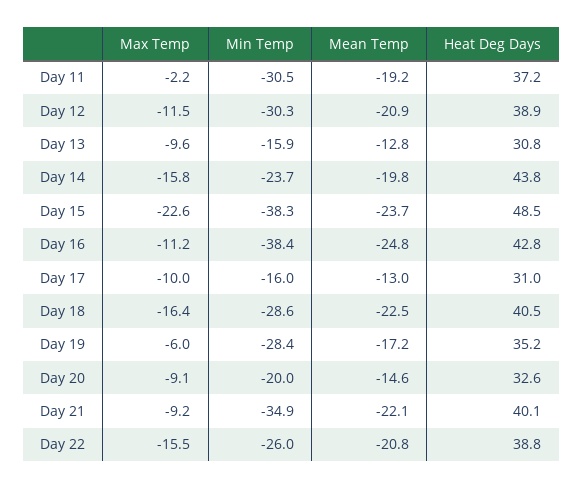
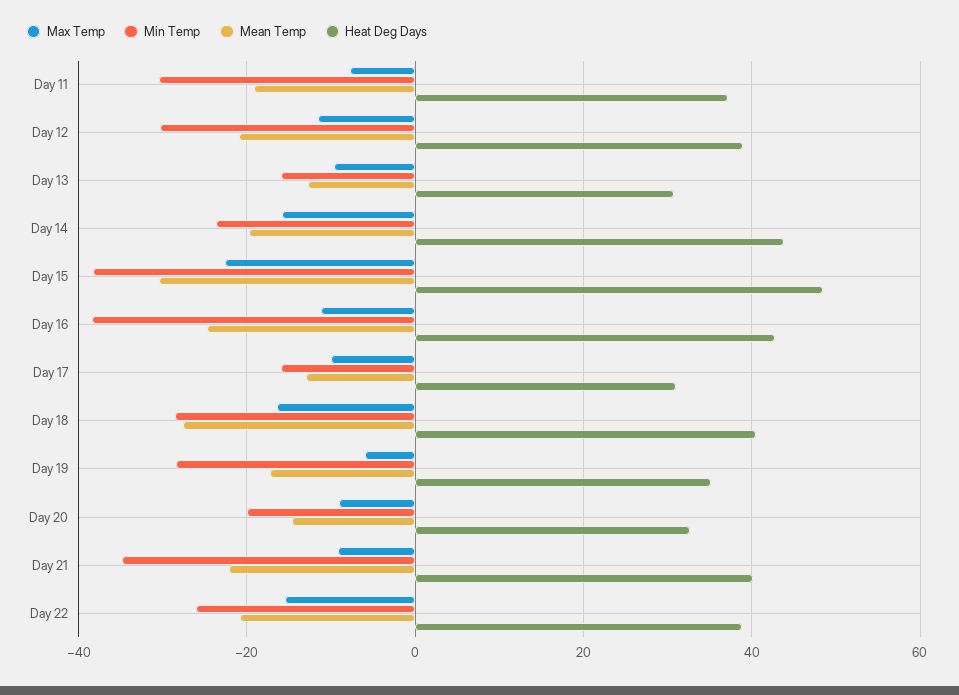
Max Temp, Day 11: -2.2 -> -8
Mean Temp, Day 15: -23.7 -> -30
Mean Temp, Day 18: -22.5 -> -28

